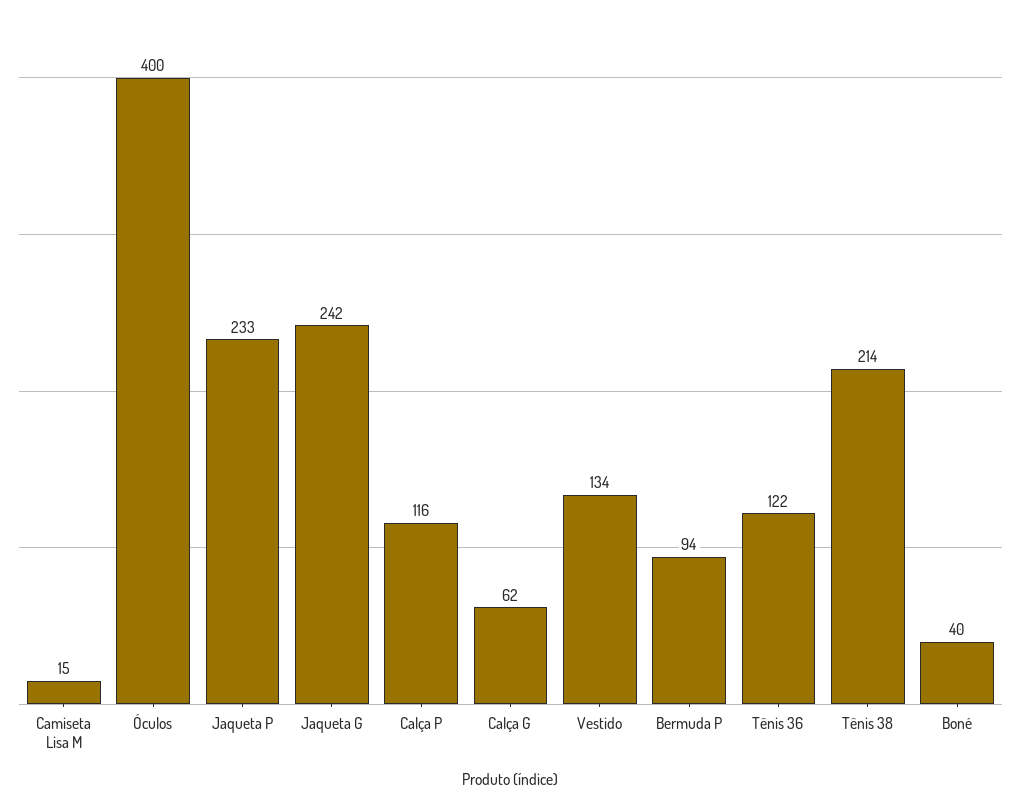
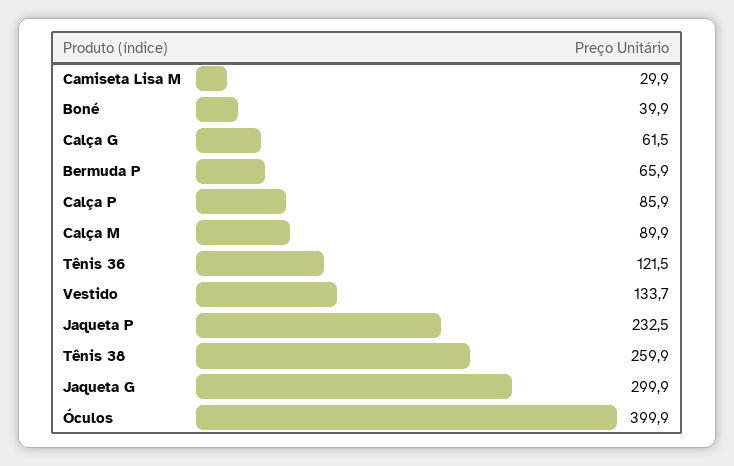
Camiseta Lisa M: 15 -> 29.9
Jaqueta G: 242 -> 299.9
Calça P: 116 -> 85.9
Bermuda P: 94 -> 65.9
Tênis 38: 214 -> 259.9
Calça M: none -> 89.9

